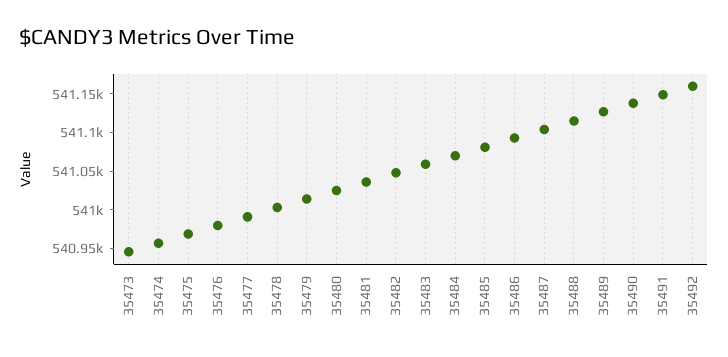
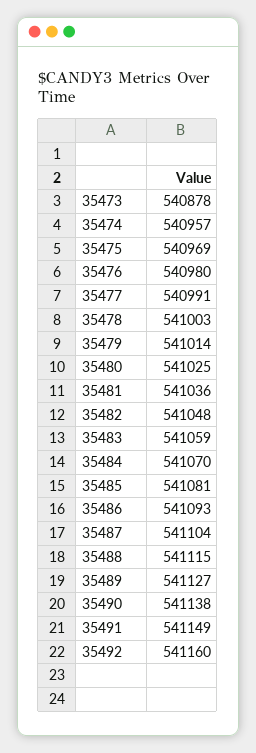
35473: 540950 -> 540878

